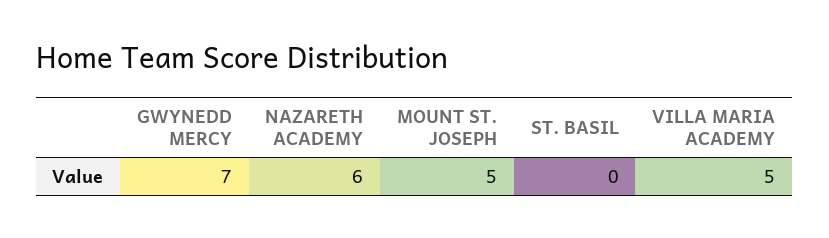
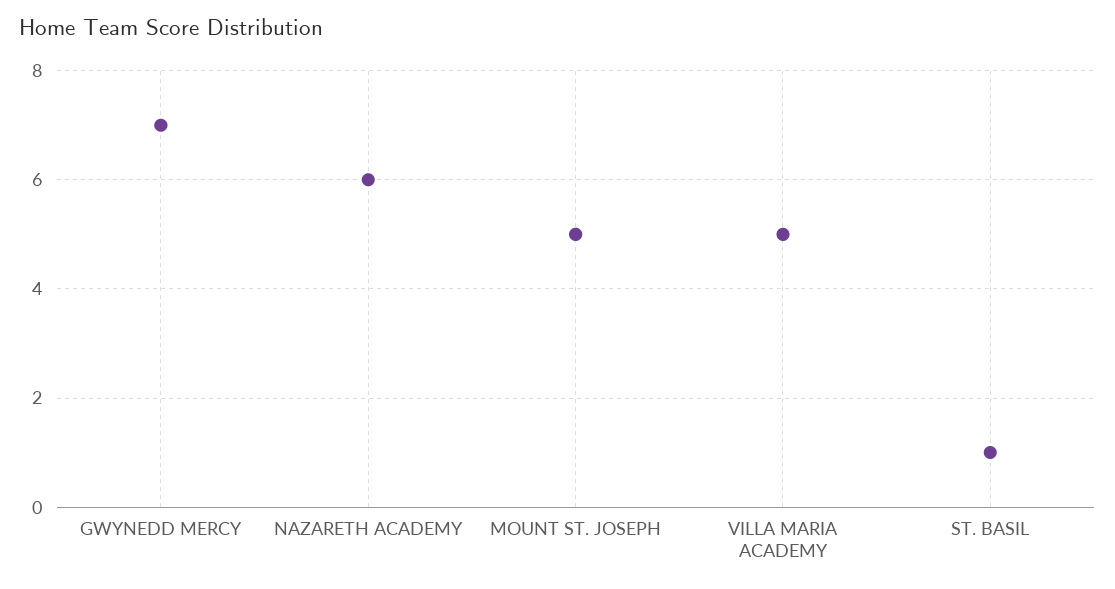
ST. BASIL: 0 -> 1

